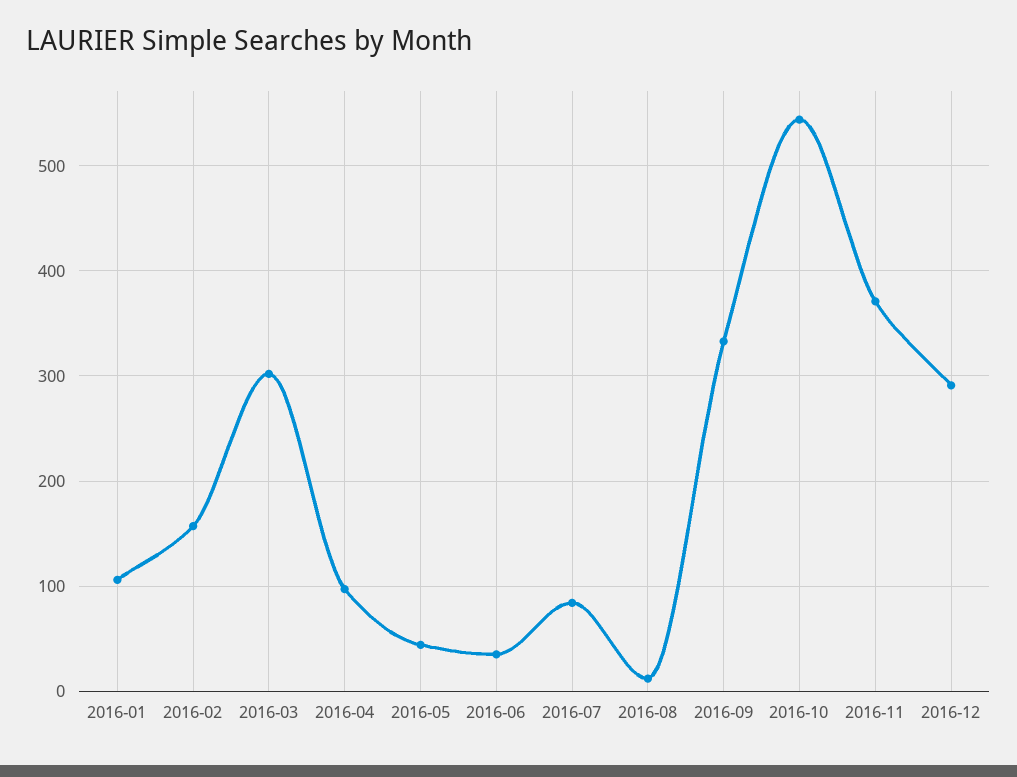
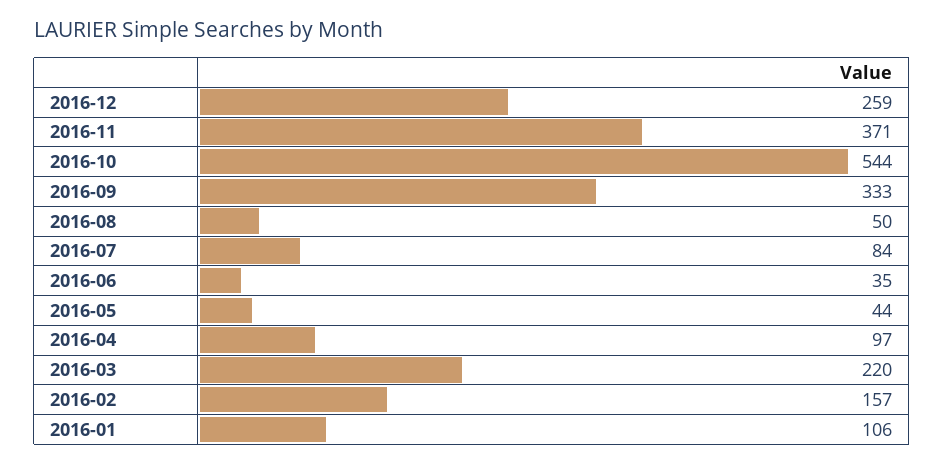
2016-03: 300 -> 220
2016-08: 10 -> 50
2016-12: 290 -> 259

